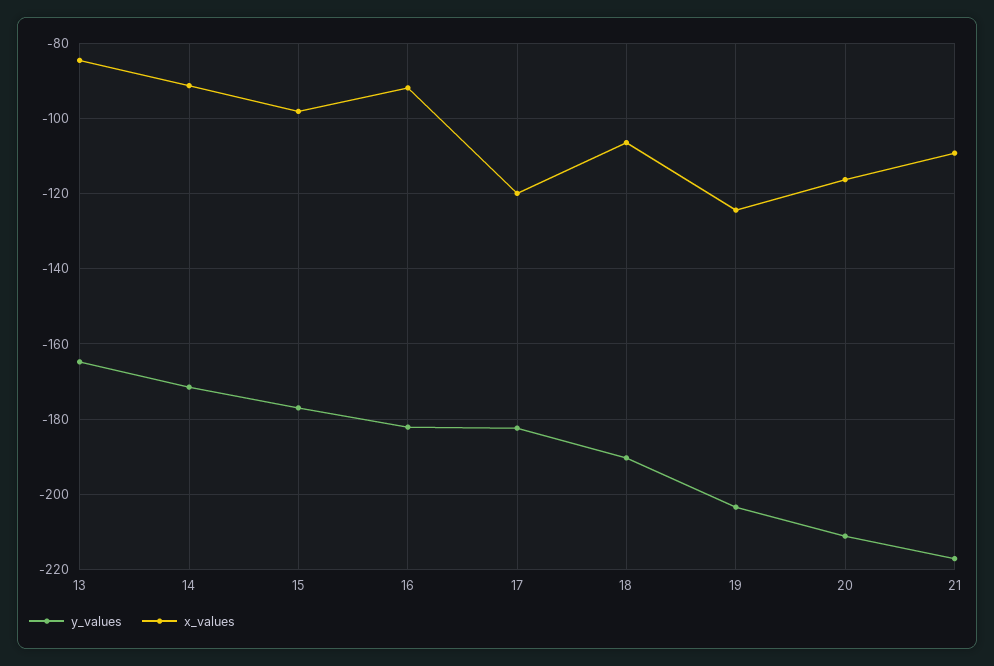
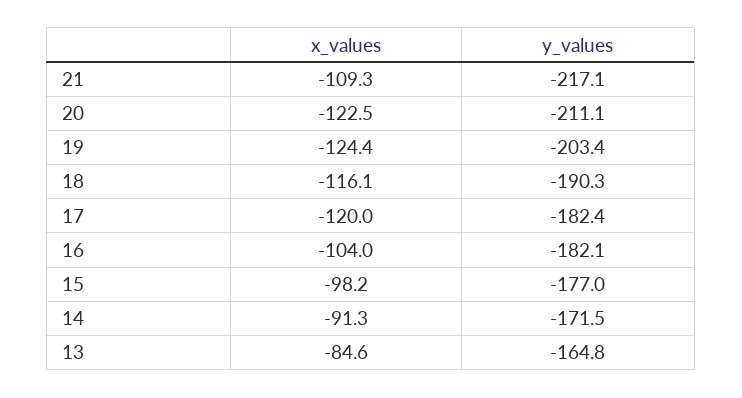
x_values, 16: -92 -> -104
x_values, 18: -106 -> -116.1
x_values, 20: -116 -> -122.5

